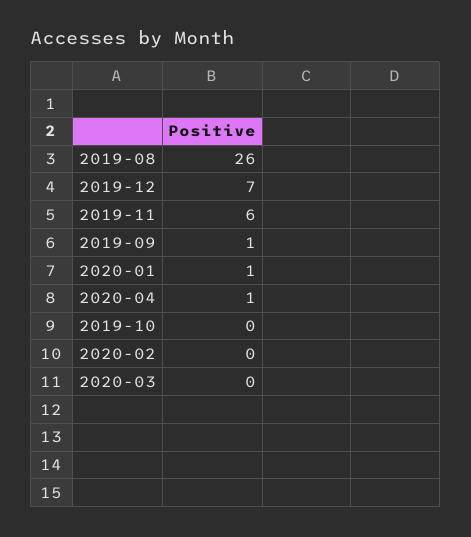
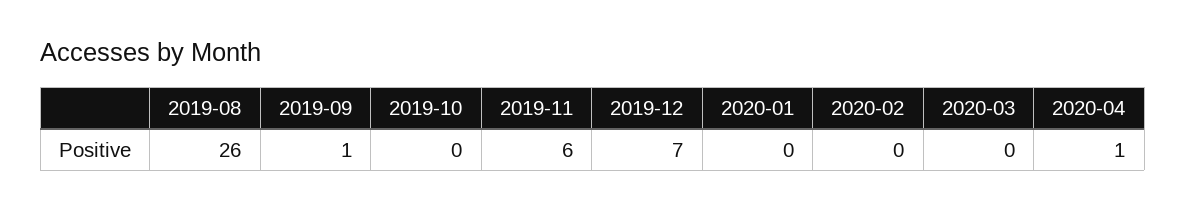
2020-01: 1 -> 0

